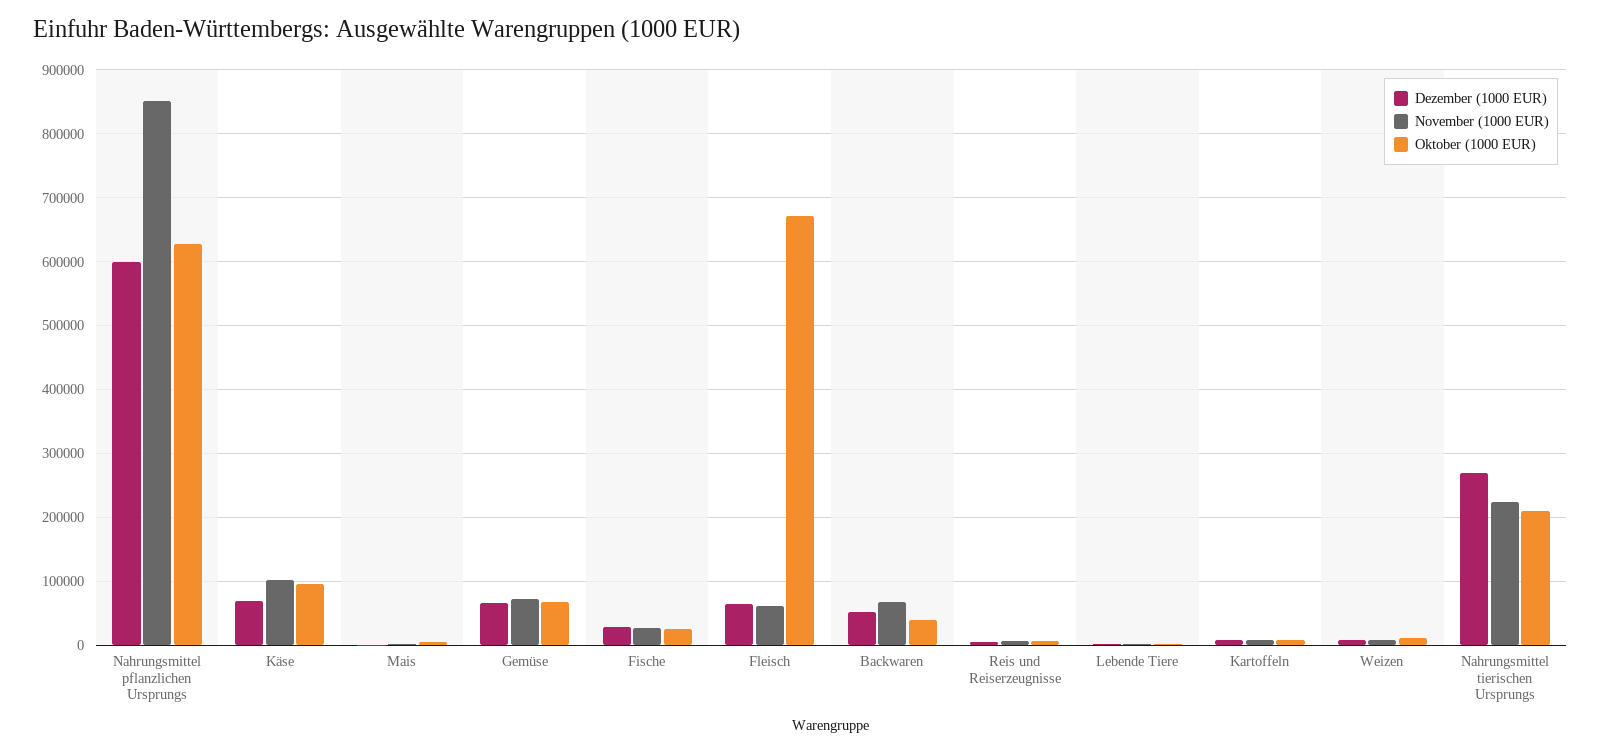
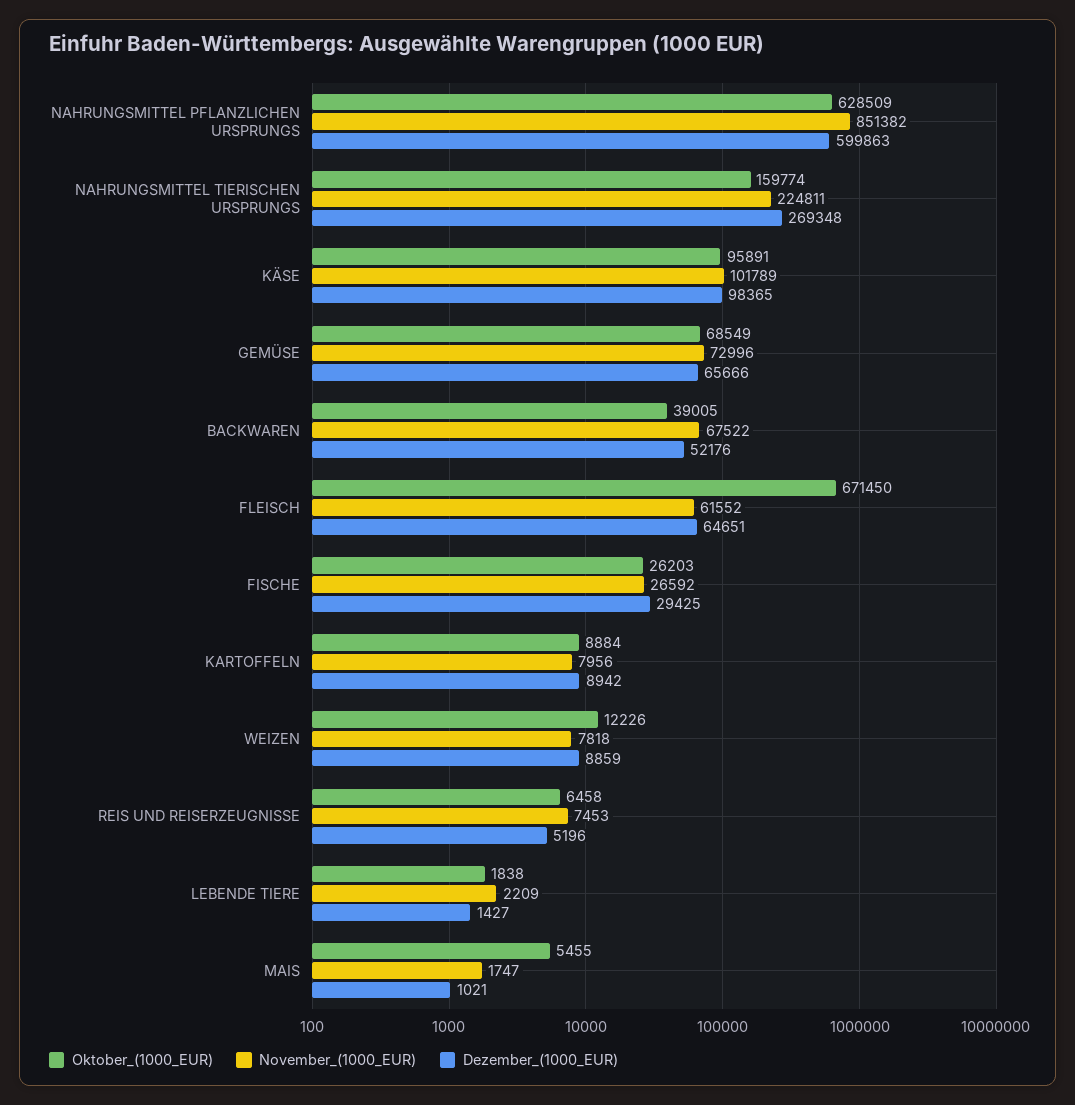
Dezember (1000 EUR), Käse: 70000 -> 98365
Oktober (1000 EUR), Nahrungsmittel tierischen Ursprungs: 210000 -> 159774

